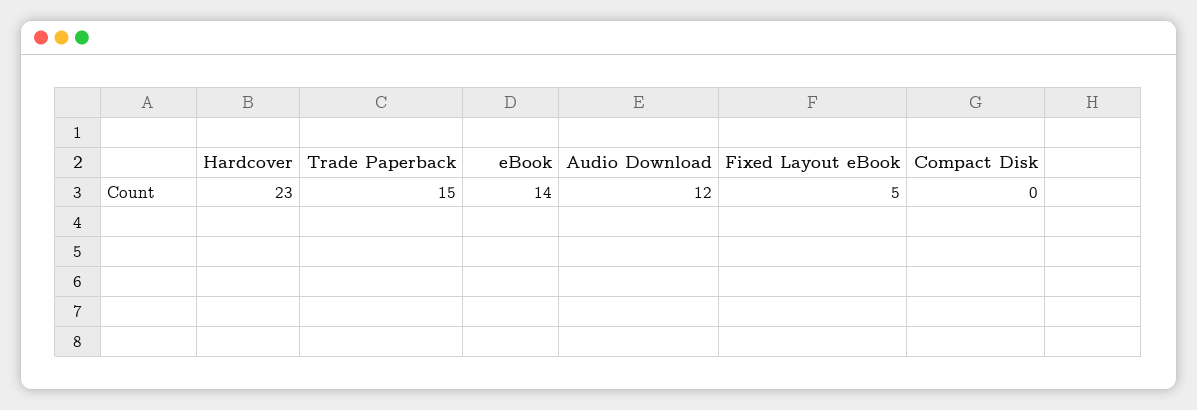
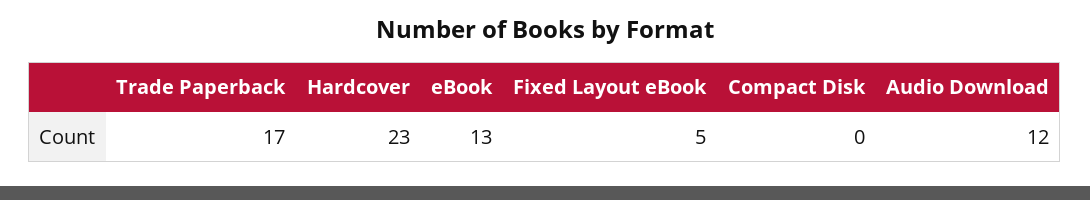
Trade Paperback: 15 -> 17
eBook: 14 -> 13

